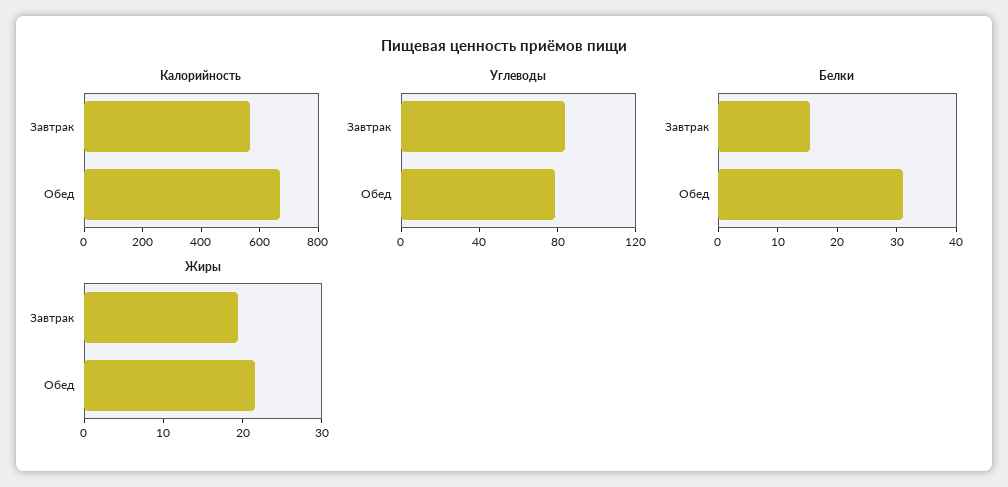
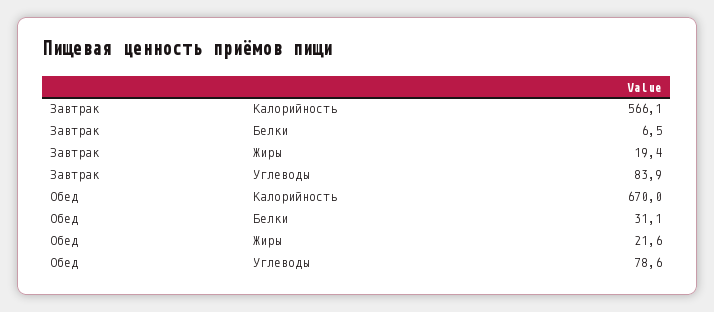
Белки, Завтрак: 16 -> 6.5

